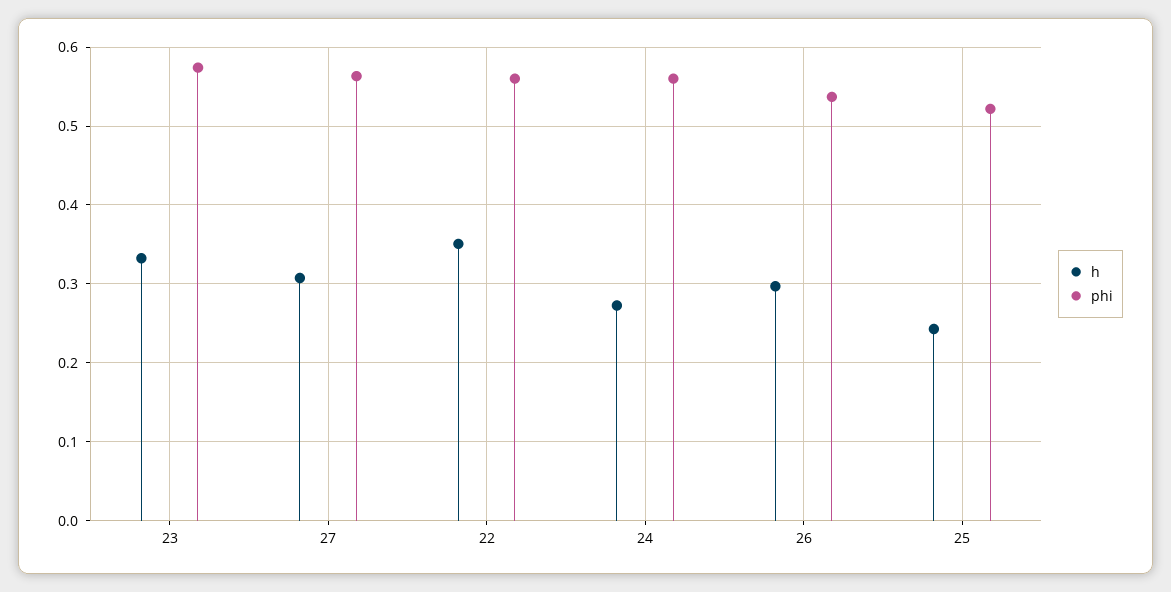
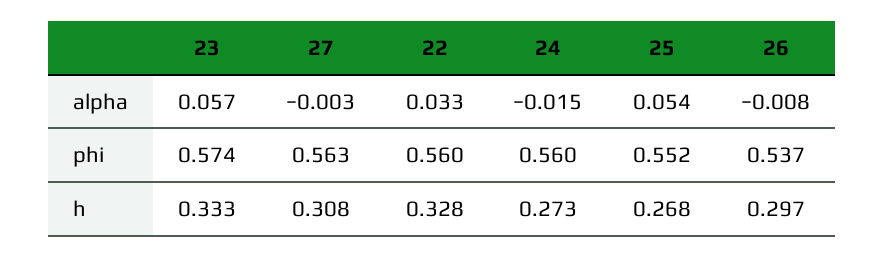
h, 22: 0.35 -> 0.328
h, 25: 0.24 -> 0.268
phi, 25: 0.52 -> 0.552
alpha, 23: none -> 0.057
alpha, 27: none -> -0.003
alpha, 22: none -> 0.033
alpha, 24: none -> -0.015
alpha, 25: none -> 0.054
alpha, 26: none -> -0.008

